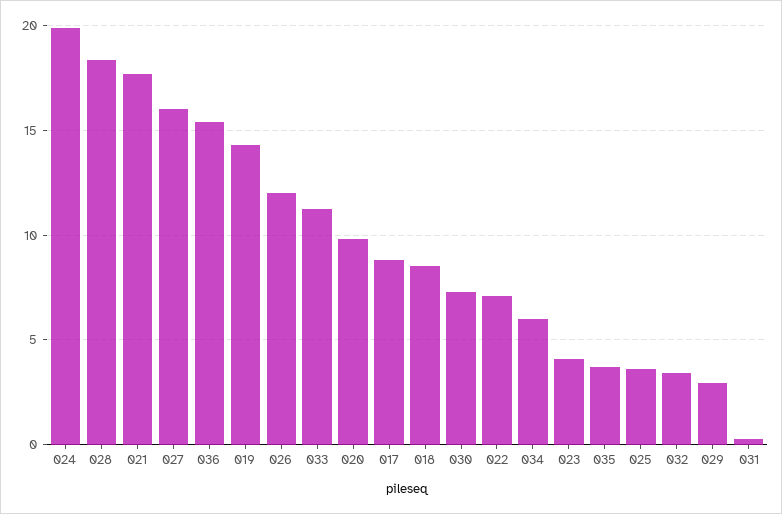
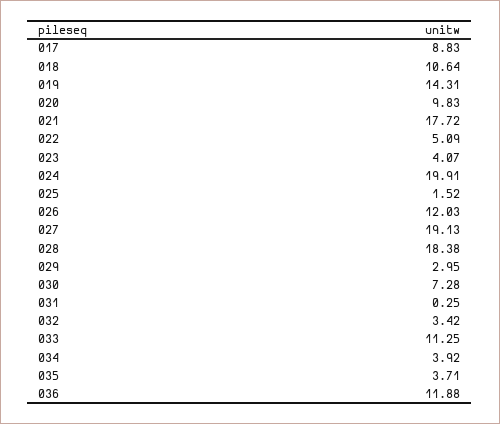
027: 16 -> 19.13
036: 15.5 -> 11.88
018: 8.5 -> 10.64
022: 7 -> 5.09
034: 6 -> 3.92
025: 3.5 -> 1.52

